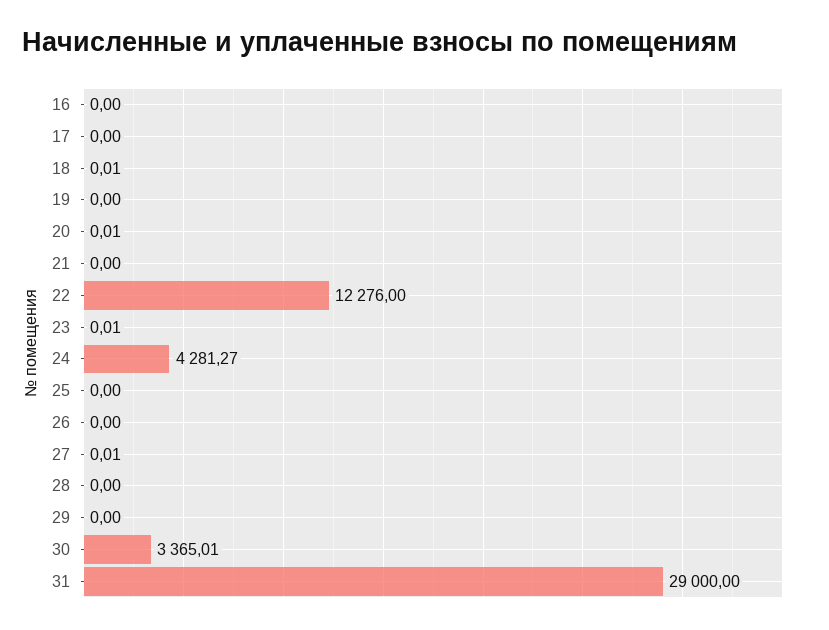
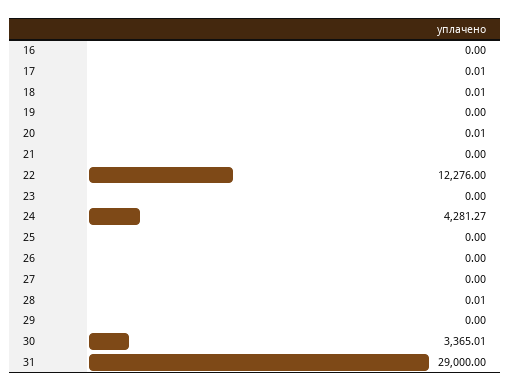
17: 0 -> 0.01
23: 0.01 -> 0
27: 0.01 -> 0
28: 0 -> 0.01

